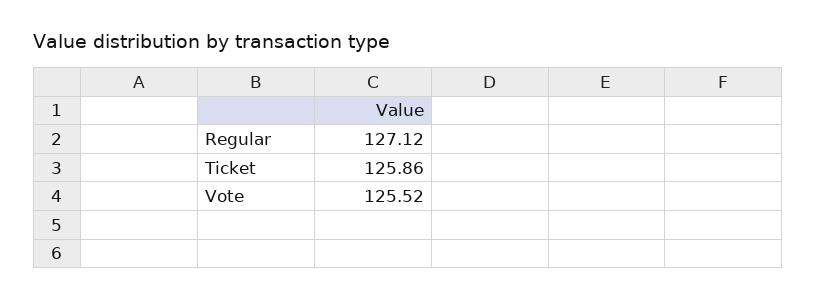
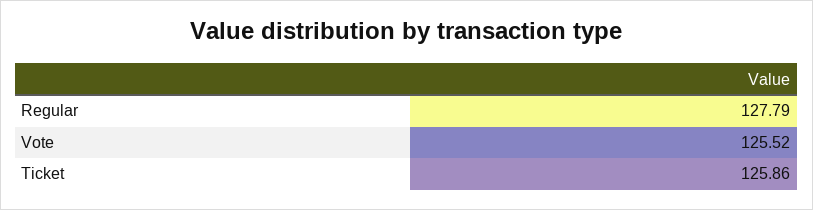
Regular: 127.12 -> 127.79

